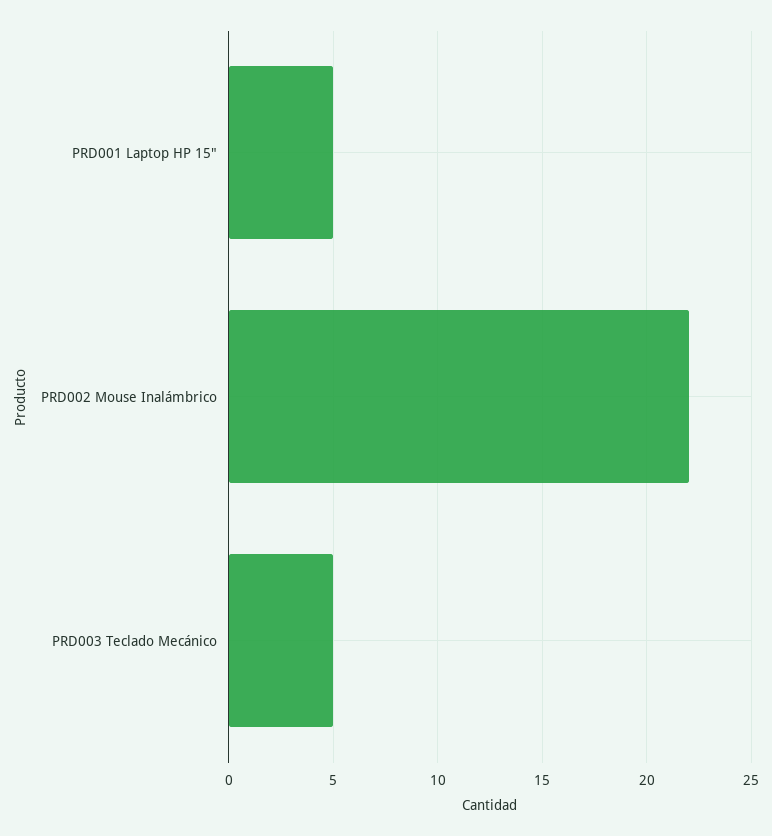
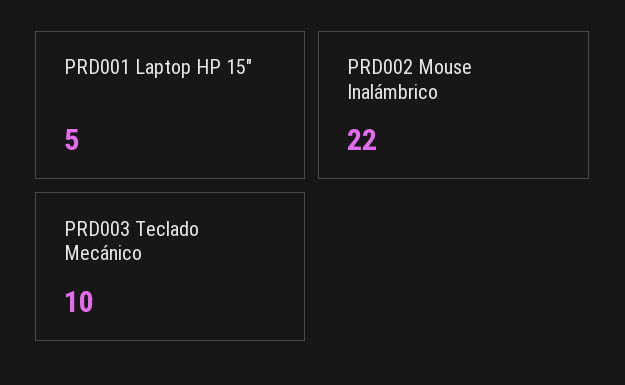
PRD003 Teclado Mecánico: 5 -> 10

